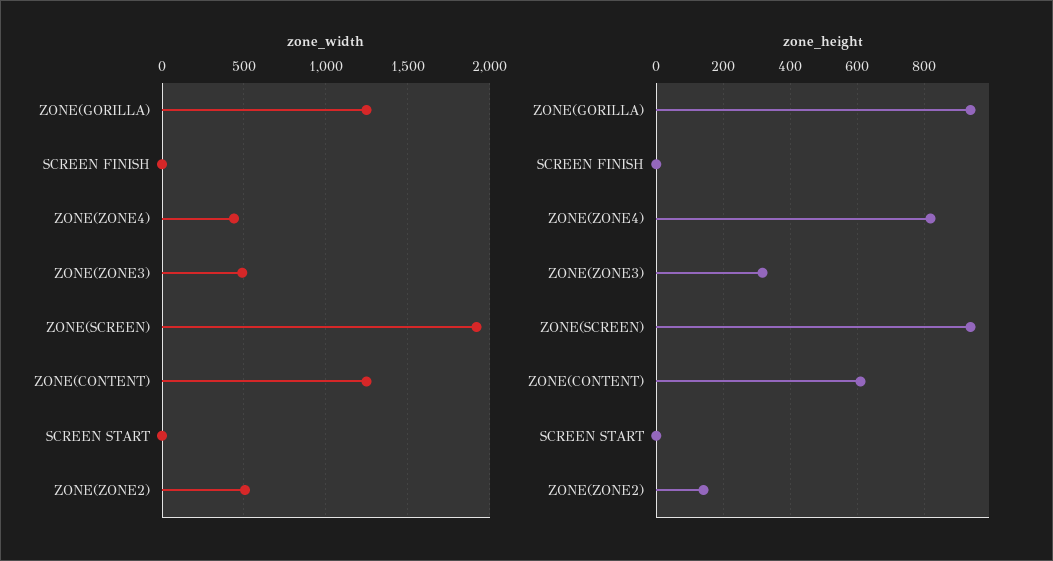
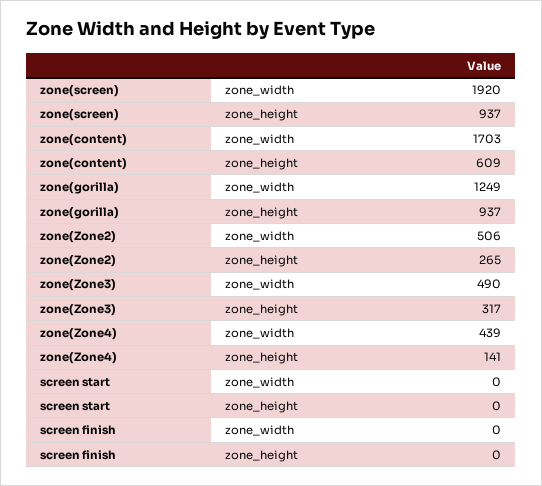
zone_width, ZONE(CONTENT): 1250 -> 1703
zone_height, ZONE(ZONE4): 820 -> 141
zone_height, ZONE(ZONE2): 140 -> 265

